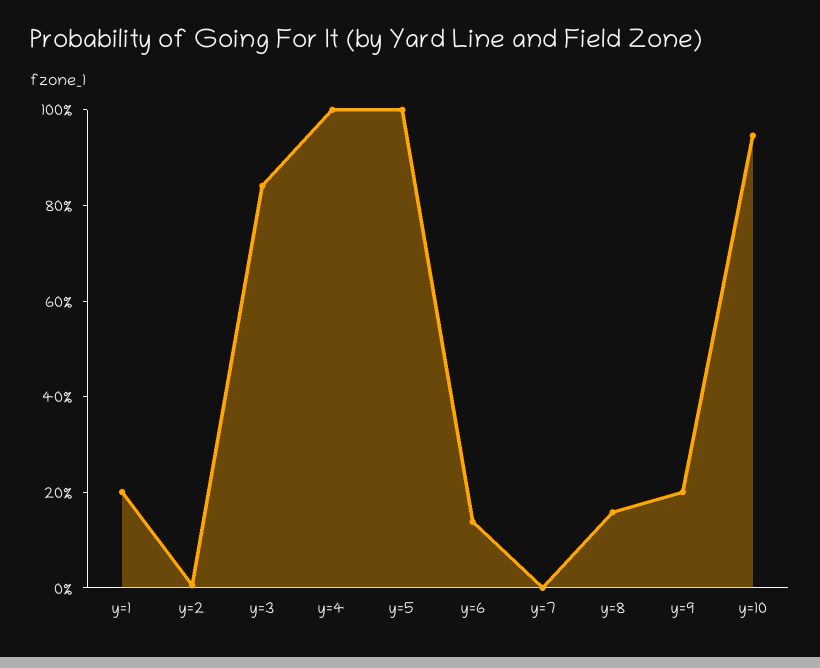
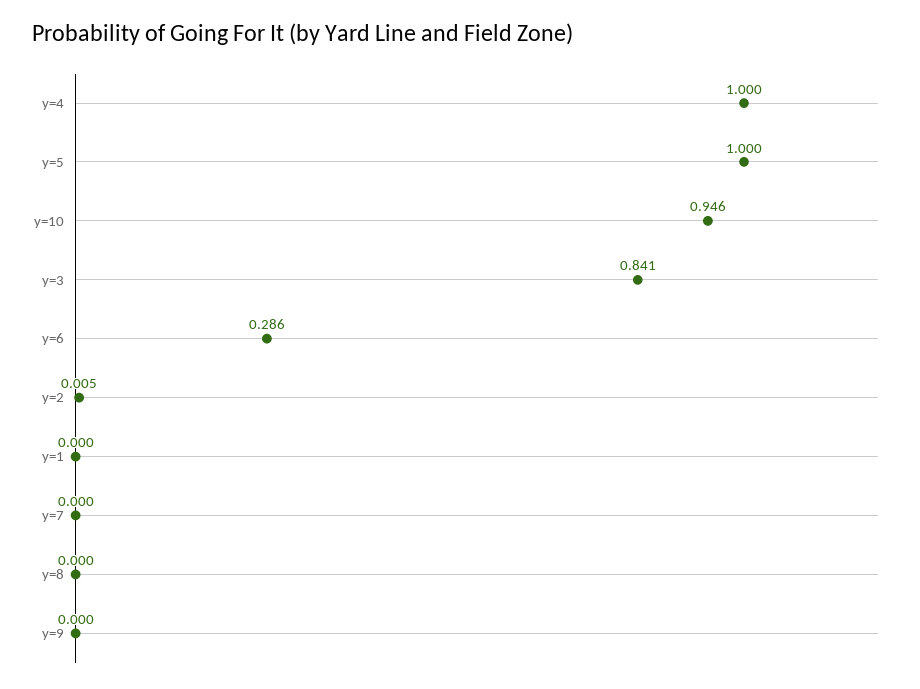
y=1: 0.2 -> 0
y=6: 0.15 -> 0.286
y=8: 0.15 -> 0
y=9: 0.2 -> 0

